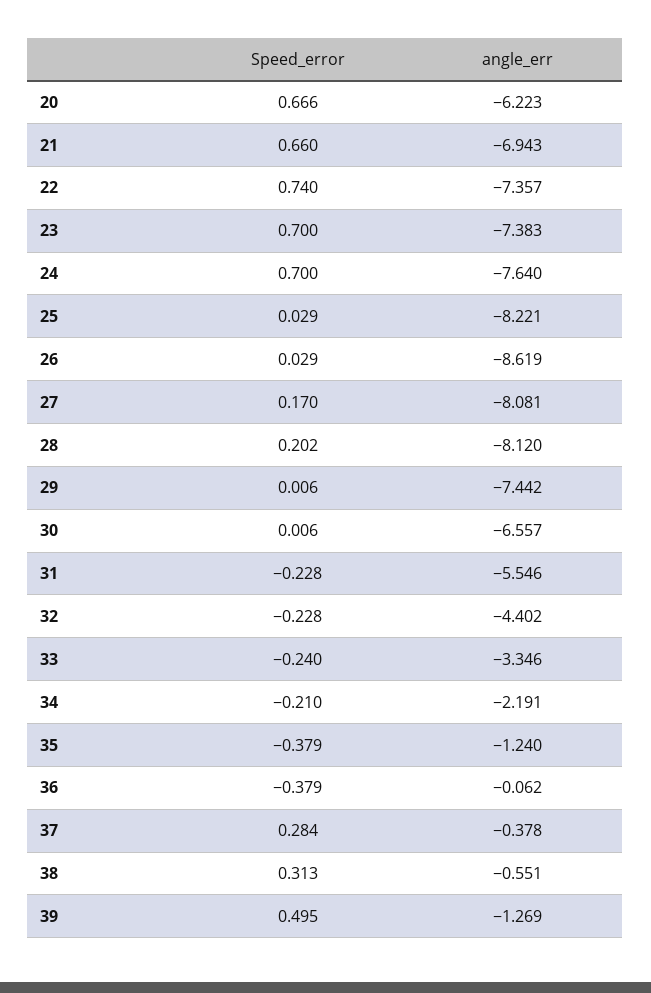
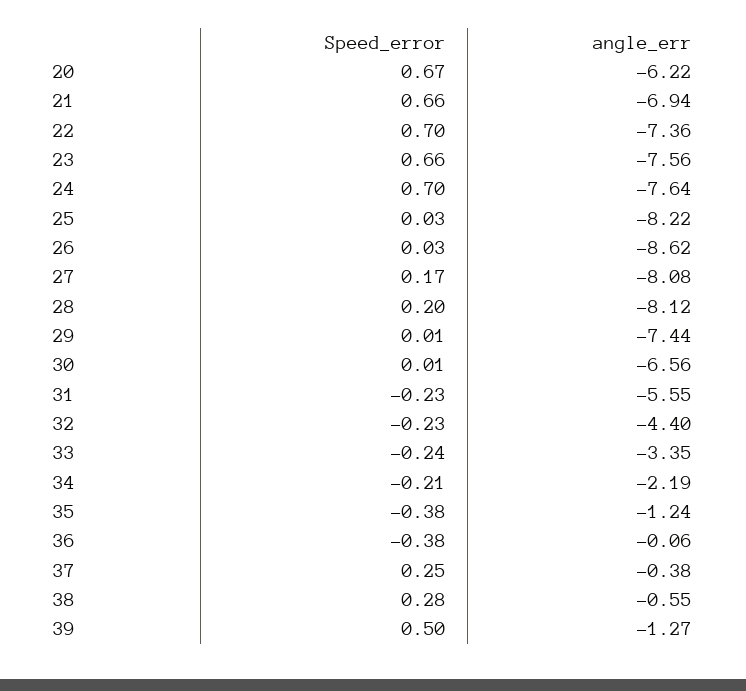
Speed_error, 22: 0.74 -> 0.7
Speed_error, 23: 0.7 -> 0.66
angle_err, 23: -7.383 -> -7.56
Speed_error, 37: 0.284 -> 0.25
Speed_error, 38: 0.313 -> 0.28

